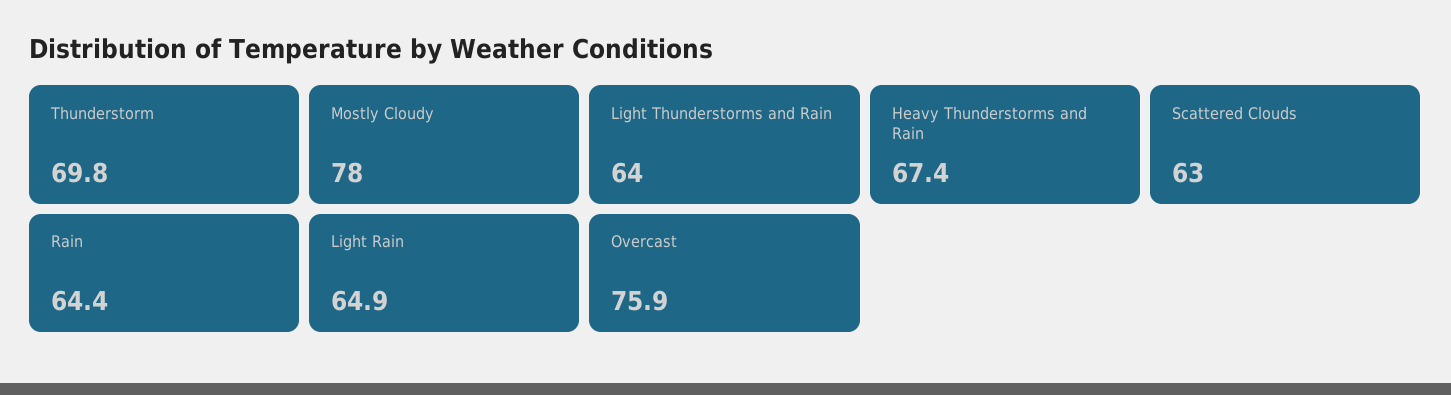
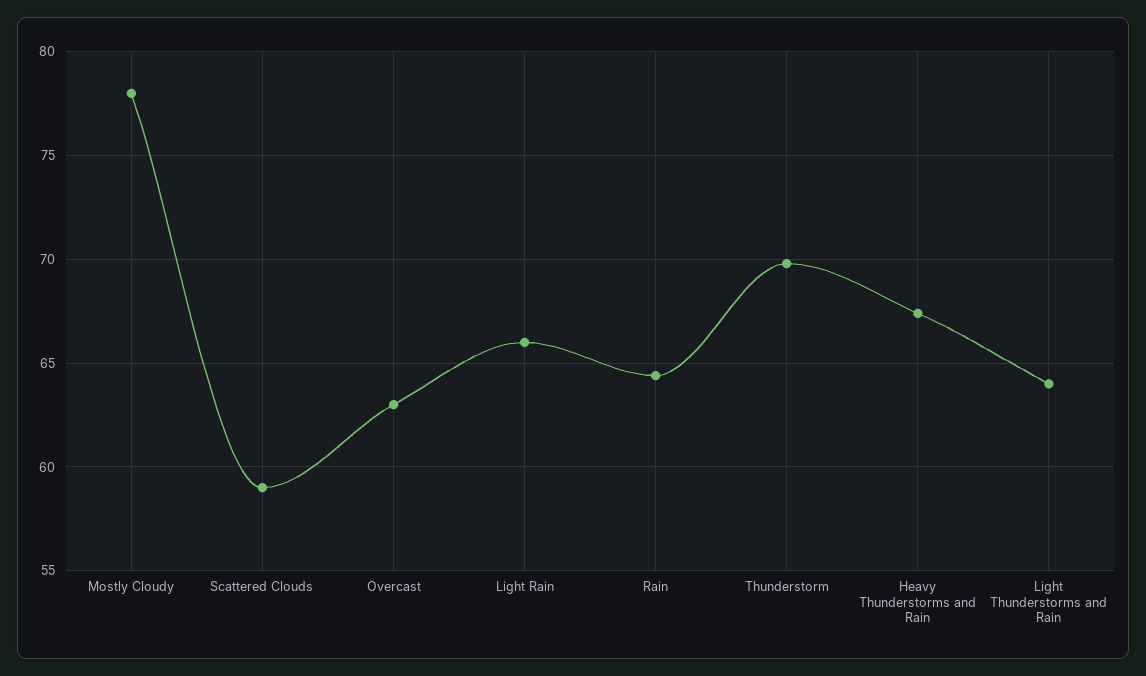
Scattered Clouds: 63 -> 59
Light Rain: 64.9 -> 66
Overcast: 75.9 -> 63

